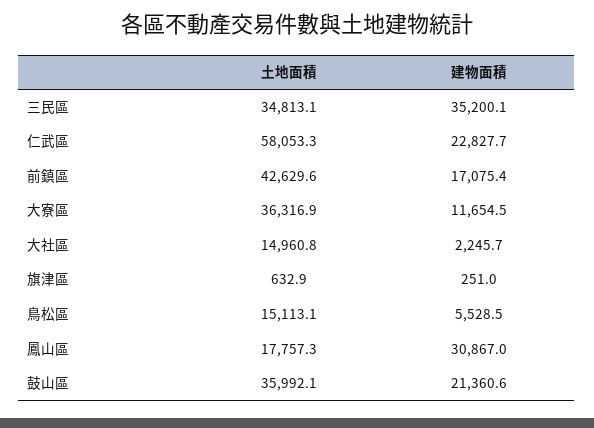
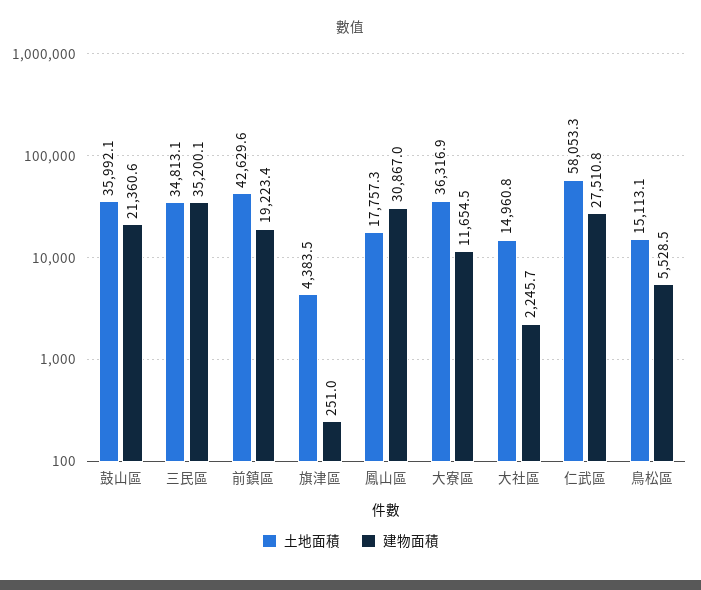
建物面積, 仁武區: 22827.7 -> 27510.8
建物面積, 前鎮區: 17075.4 -> 19223.4
土地面積, 旗津區: 632.9 -> 4383.5

